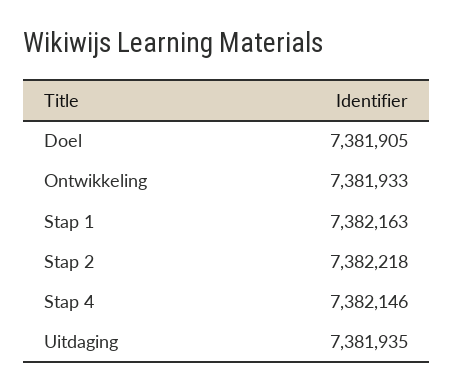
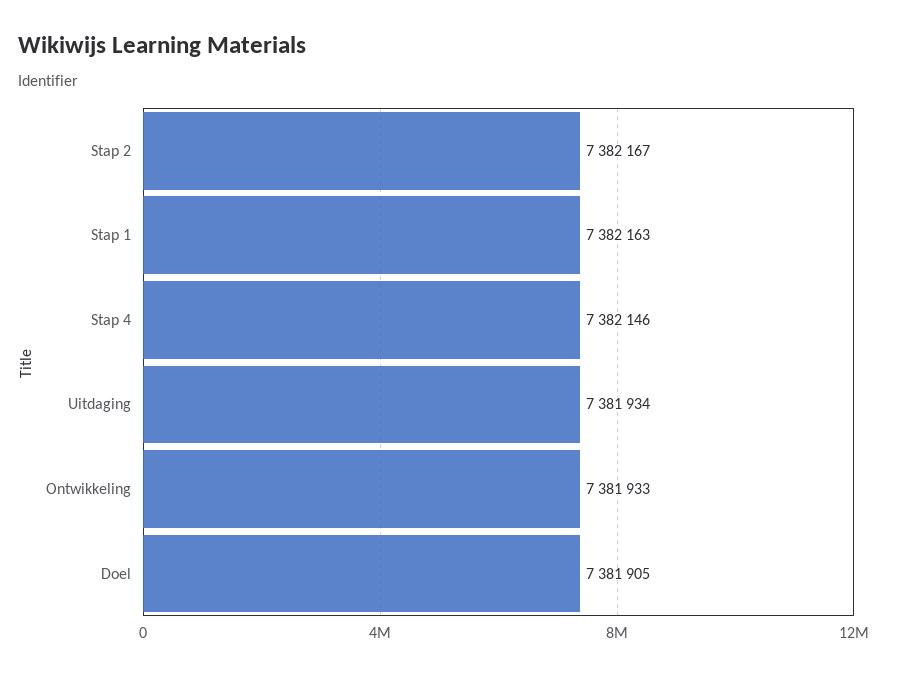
Stap 2: 7382218 -> 7382167
Uitdaging: 7381935 -> 7381934

